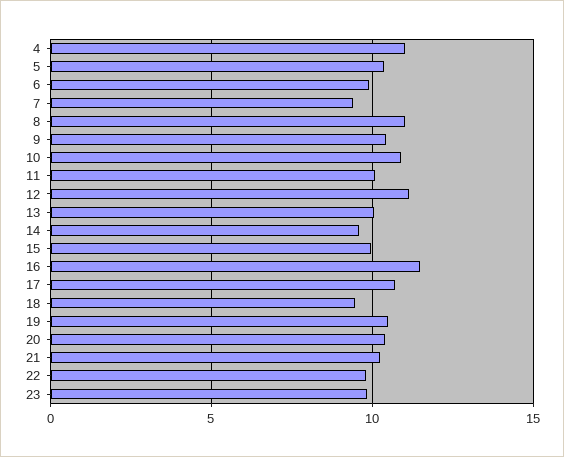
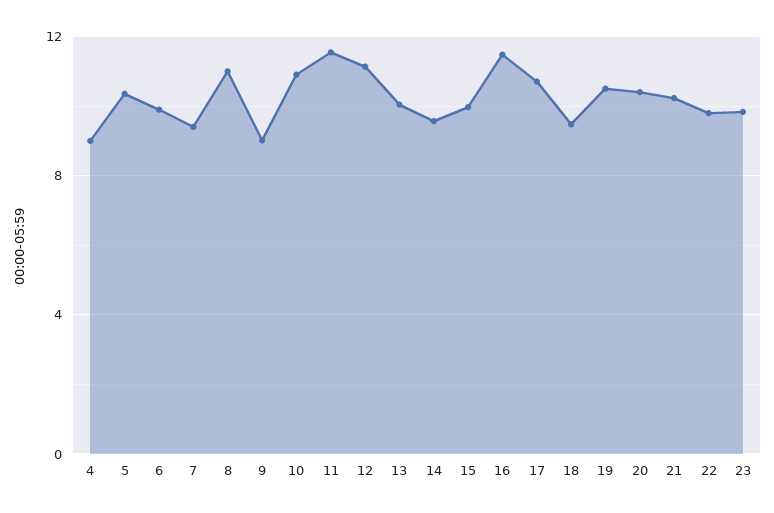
4: 11 -> 9
9: 10.5 -> 9
11: 10 -> 11.5

